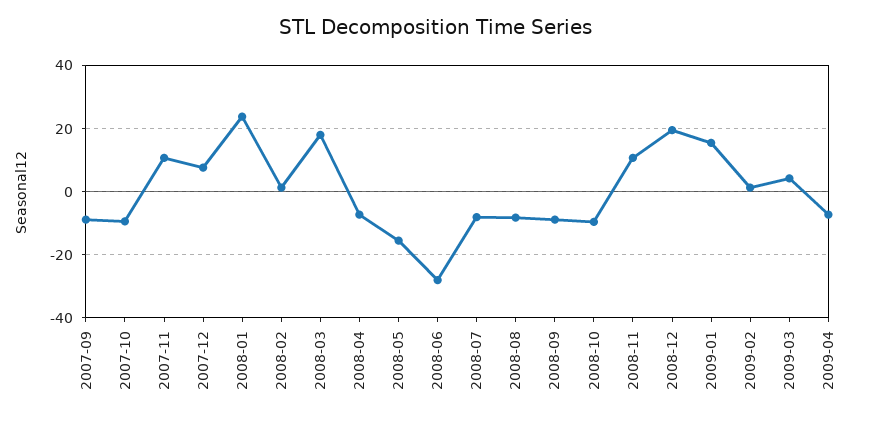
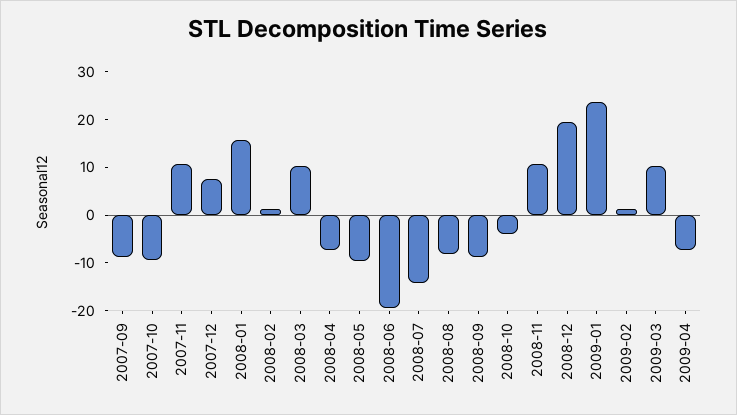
2008-01: 24 -> 16
2008-03: 18 -> 10
2008-05: -16 -> -10
2008-06: -28 -> -20
2008-07: -8 -> -14
2008-10: -10 -> -4
2009-01: 16 -> 24
2009-03: 4 -> 10

